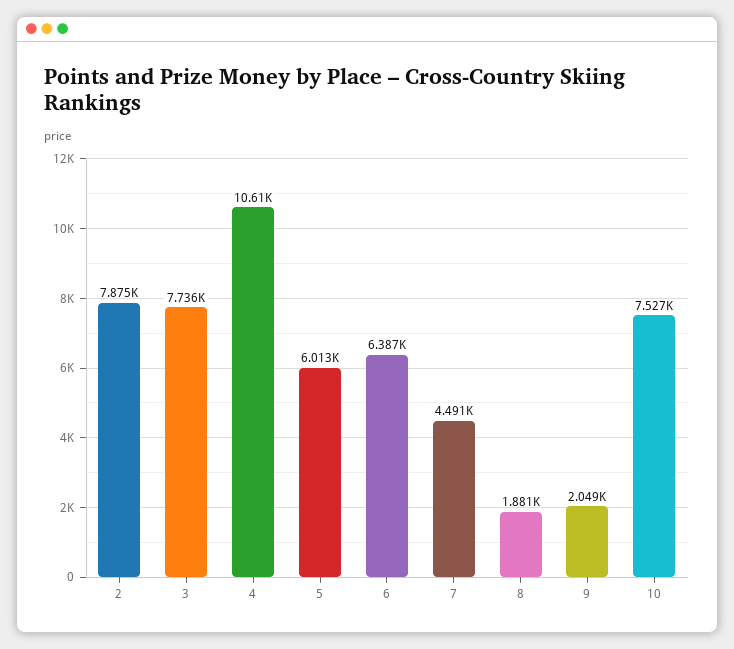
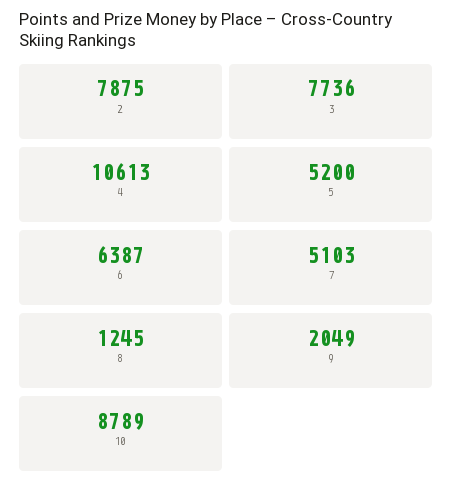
5: 6013 -> 5200
7: 4491 -> 5103
8: 1881 -> 1245
10: 7527 -> 8789

